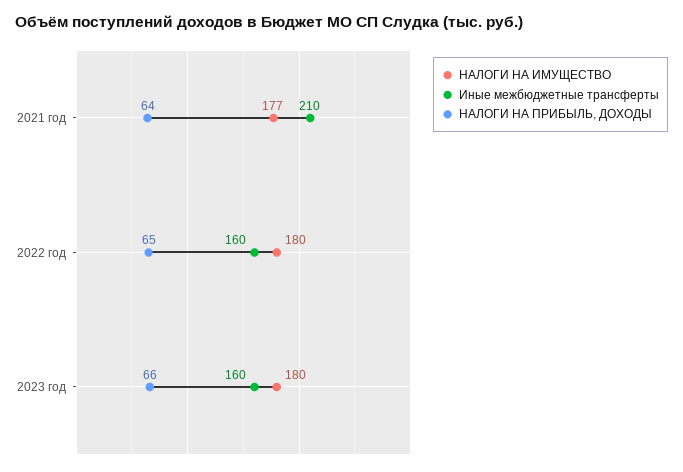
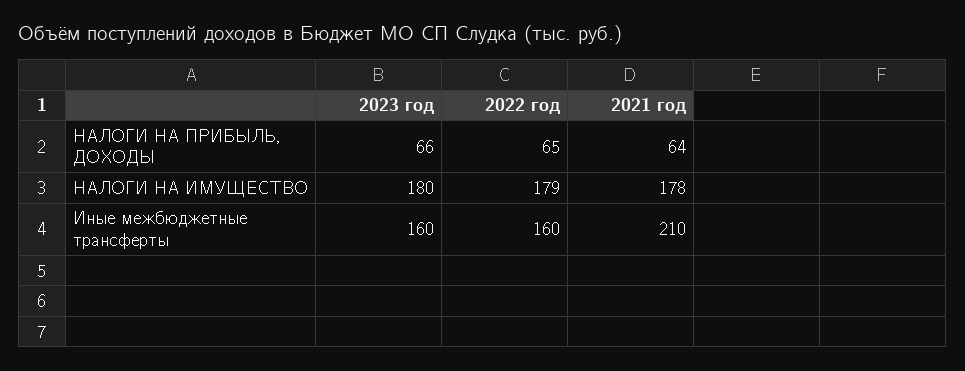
НАЛОГИ НА ИМУЩЕСТВО, 2021 год: 177 -> 178
НАЛОГИ НА ИМУЩЕСТВО, 2022 год: 180 -> 179

